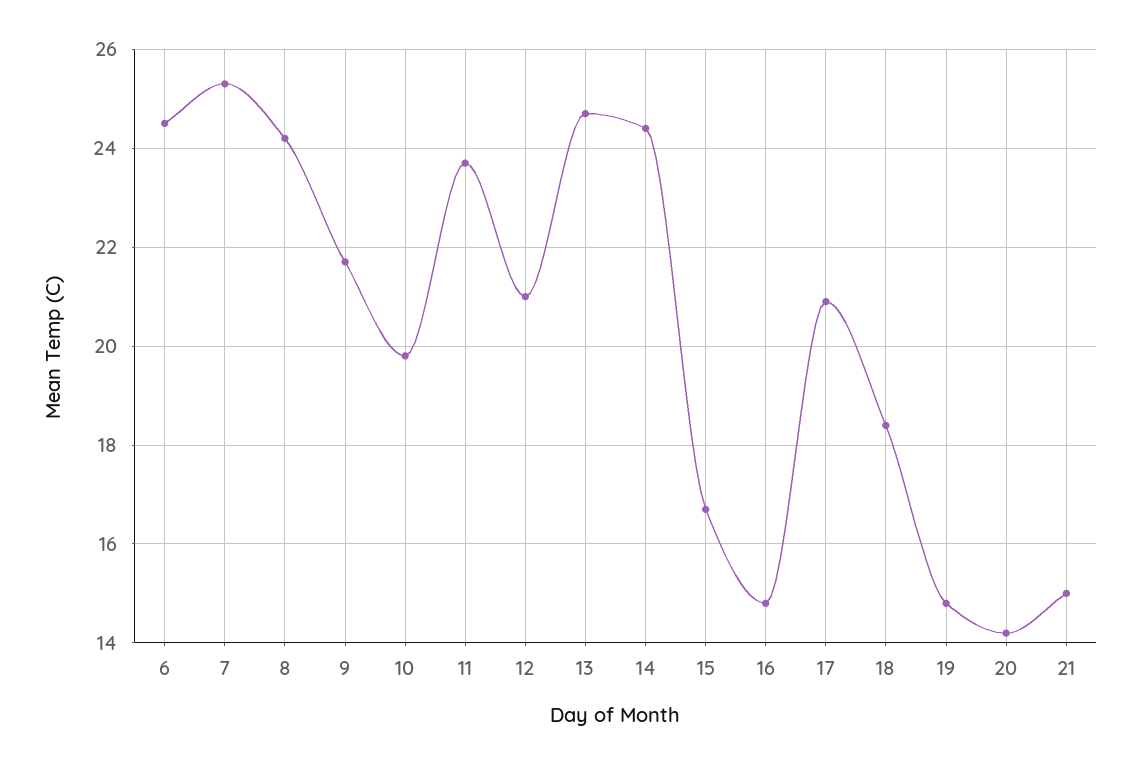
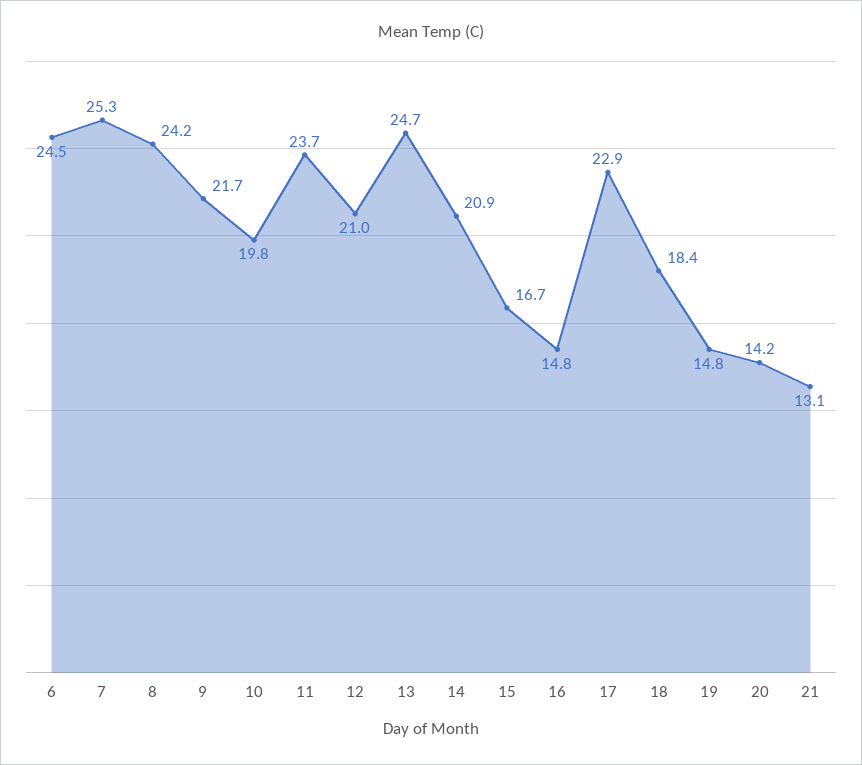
14: 24.5 -> 20.9
17: 21 -> 22.9
21: 15 -> 13.1

